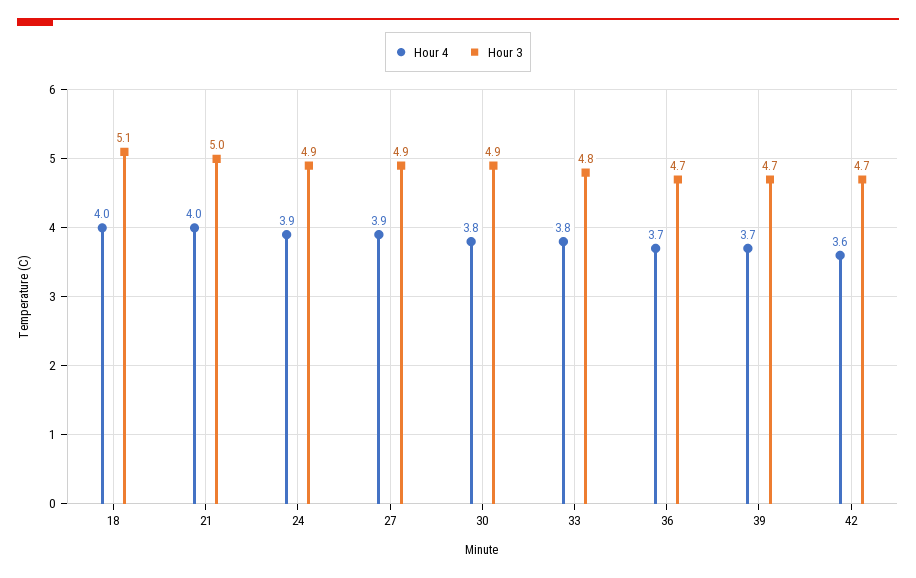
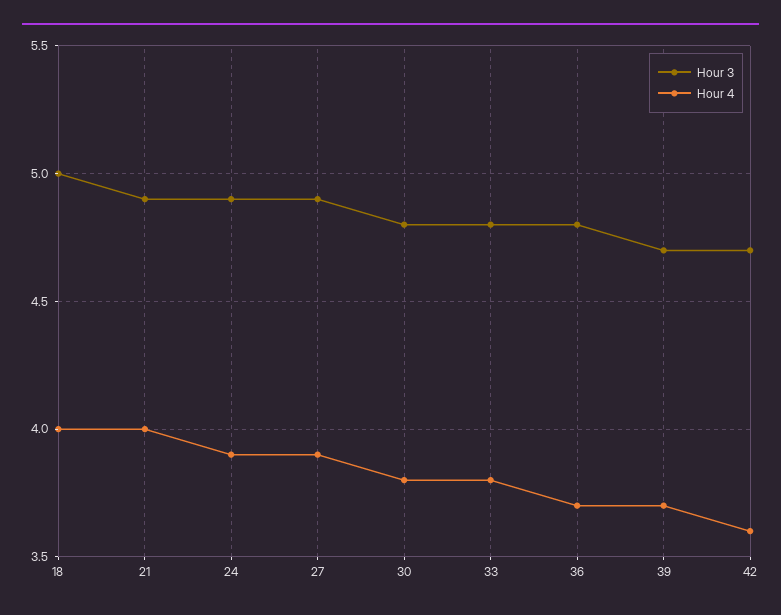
Hour 3, 18: 5.1 -> 5
Hour 3, 21: 5 -> 4.9
Hour 3, 30: 4.9 -> 4.8
Hour 3, 36: 4.7 -> 4.8

